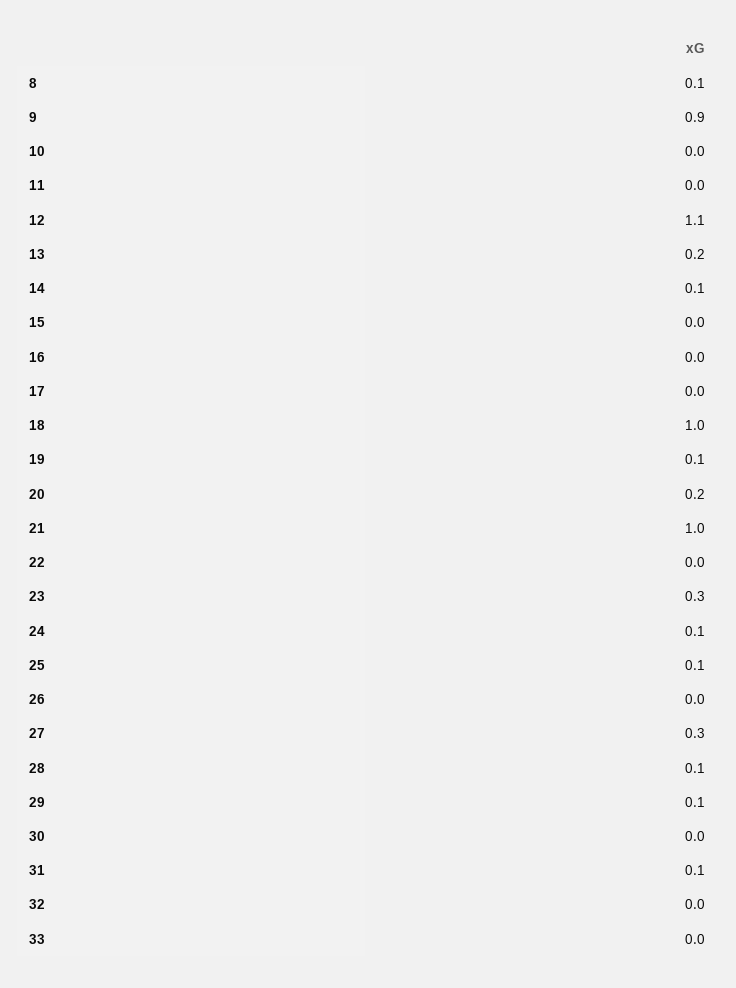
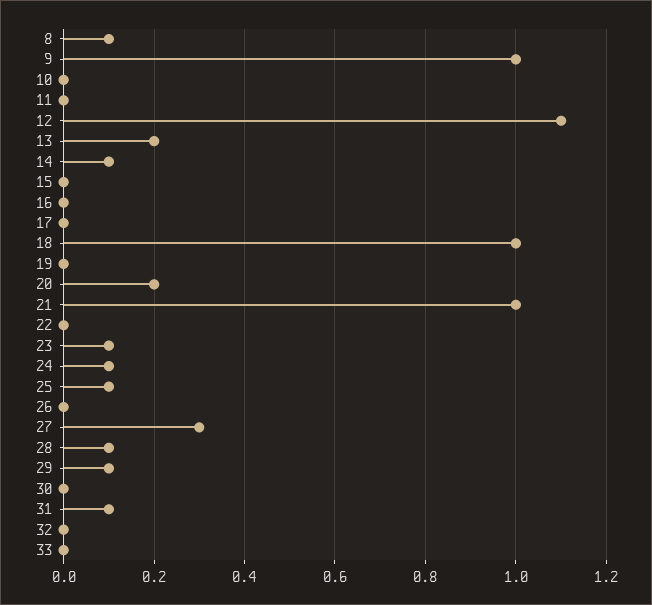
9: 0.9 -> 1
19: 0.1 -> 0
23: 0.3 -> 0.1

